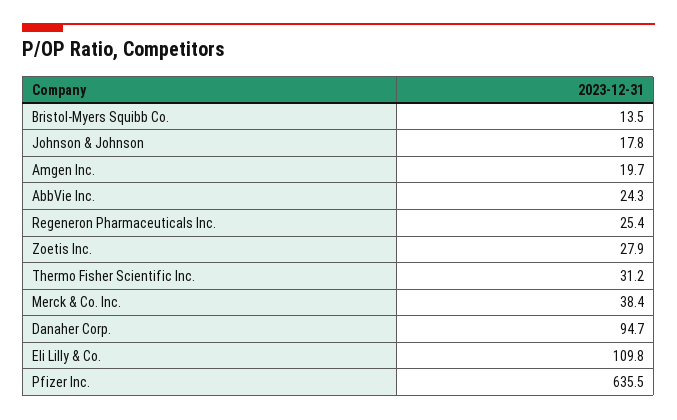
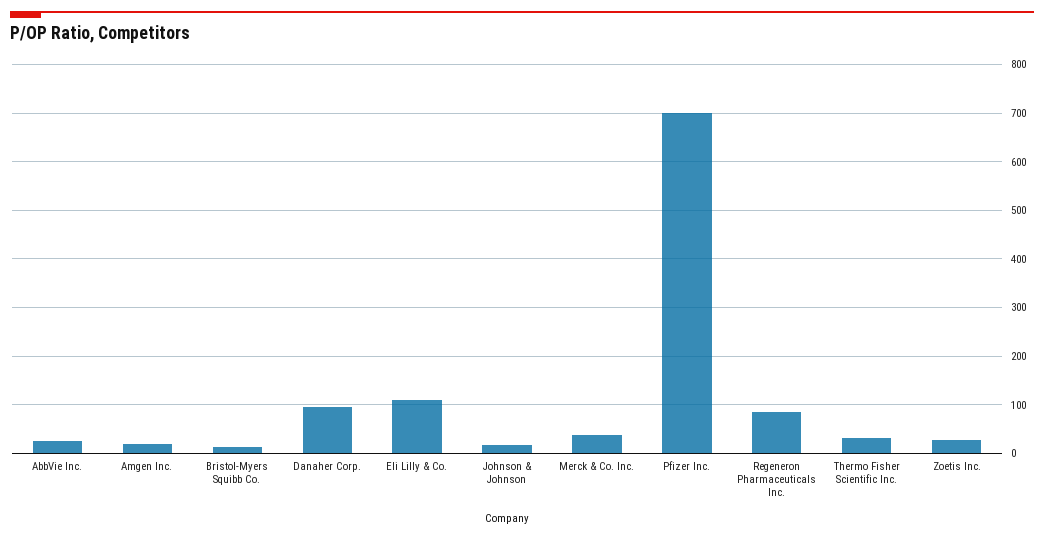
Regeneron Pharmaceuticals Inc.: 25.4 -> 80
Pfizer Inc.: 635.5 -> 700

